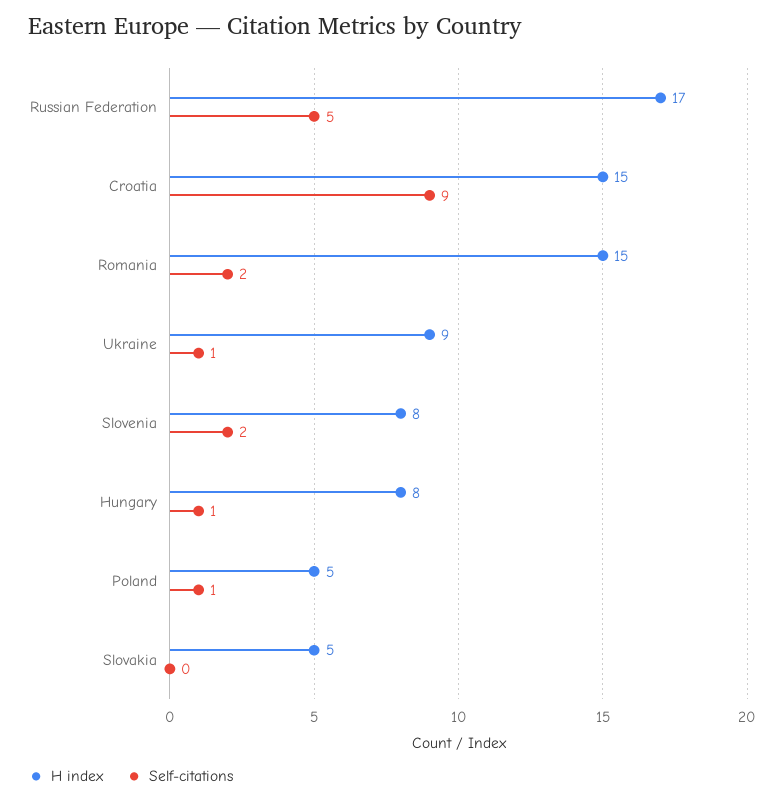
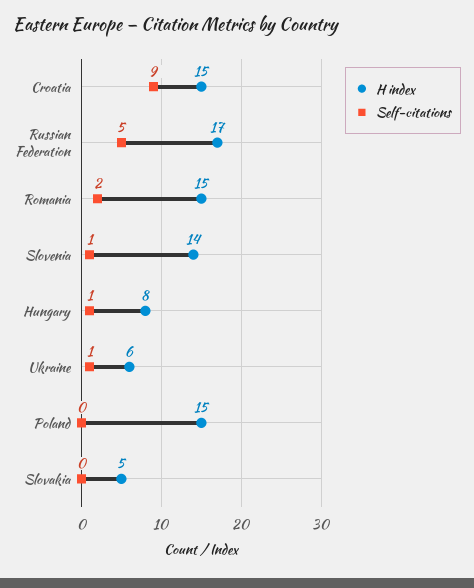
H index, Ukraine: 9 -> 6
H index, Slovenia: 8 -> 14
Self-citations, Slovenia: 2 -> 1
H index, Poland: 5 -> 15
Self-citations, Poland: 1 -> 0

